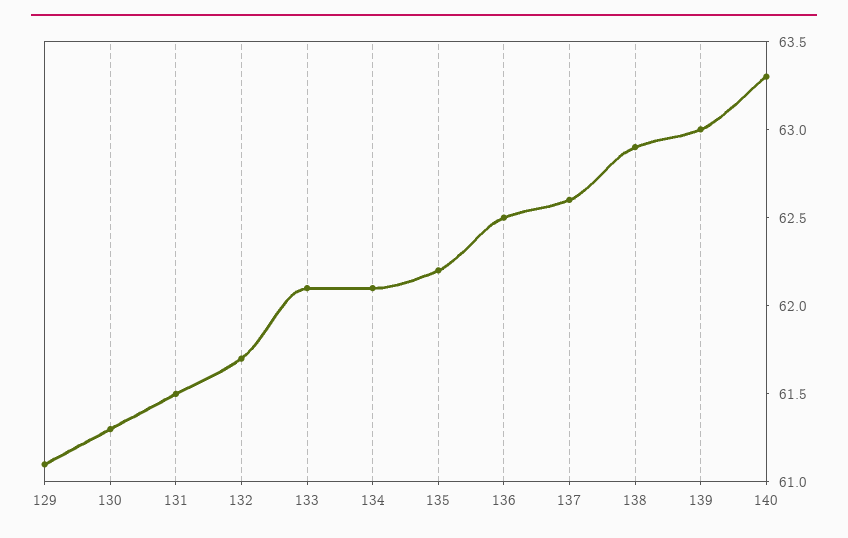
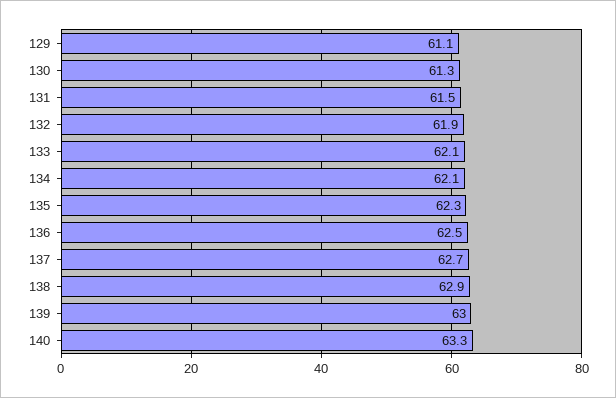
132: 61.7 -> 61.9
135: 62.2 -> 62.3
137: 62.6 -> 62.7

